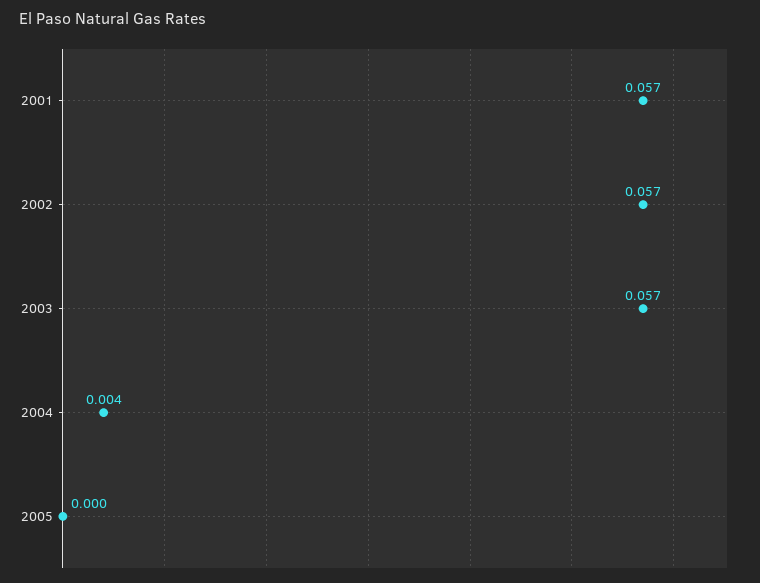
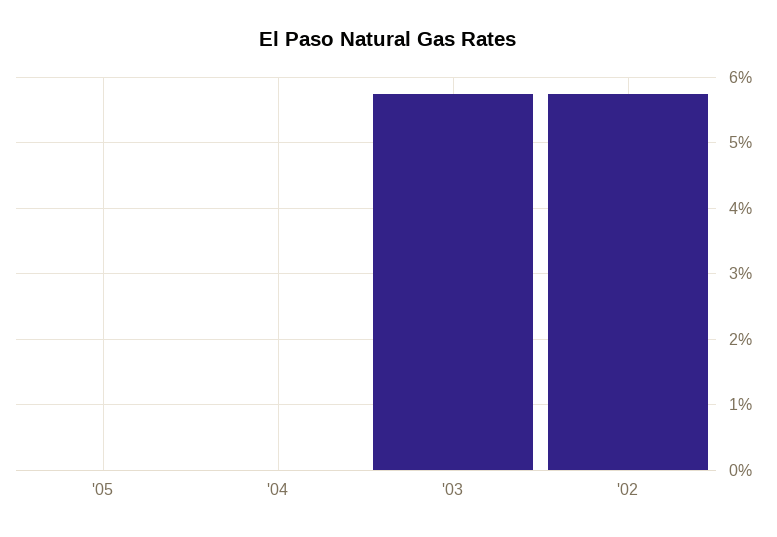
2001: 0.057 -> none
2004: 0.004 -> 0

